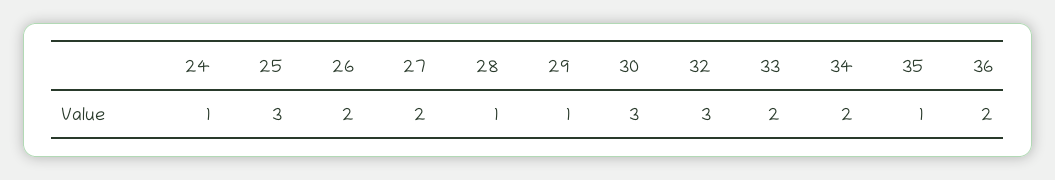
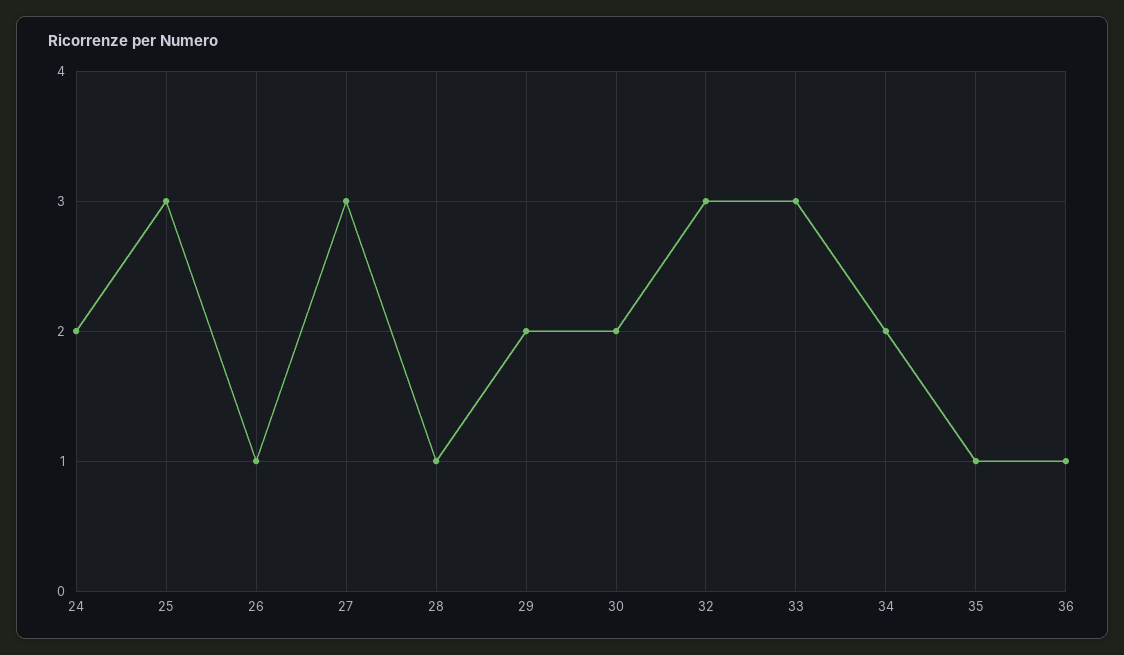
24: 1 -> 2
26: 2 -> 1
27: 2 -> 3
29: 1 -> 2
30: 3 -> 2
33: 2 -> 3
36: 2 -> 1

